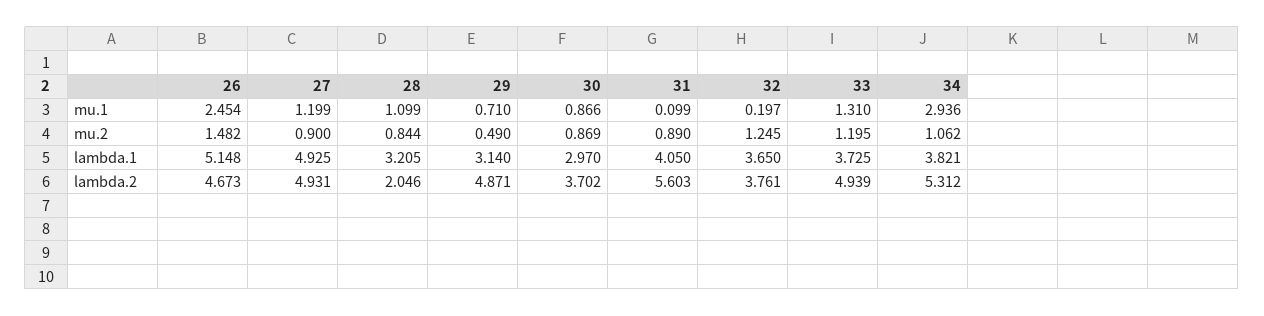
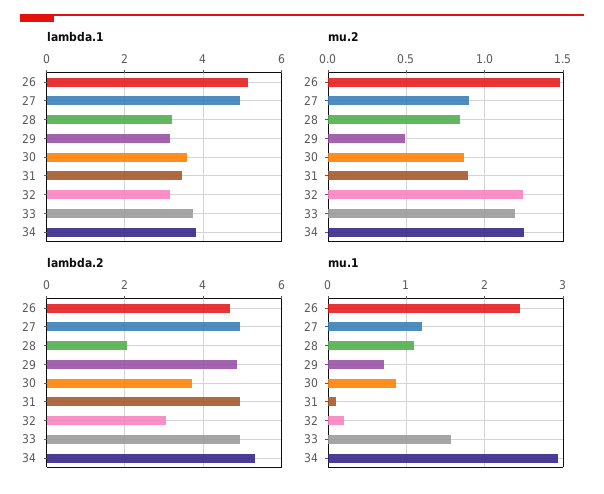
mu.1, 33: 1.31 -> 1.6
mu.2, 34: 1.062 -> 1.25
lambda.1, 30: 2.97 -> 3.6
lambda.1, 31: 4.05 -> 3.4
lambda.1, 32: 3.65 -> 3.2
lambda.2, 31: 5.603 -> 5
lambda.2, 32: 3.761 -> 3

